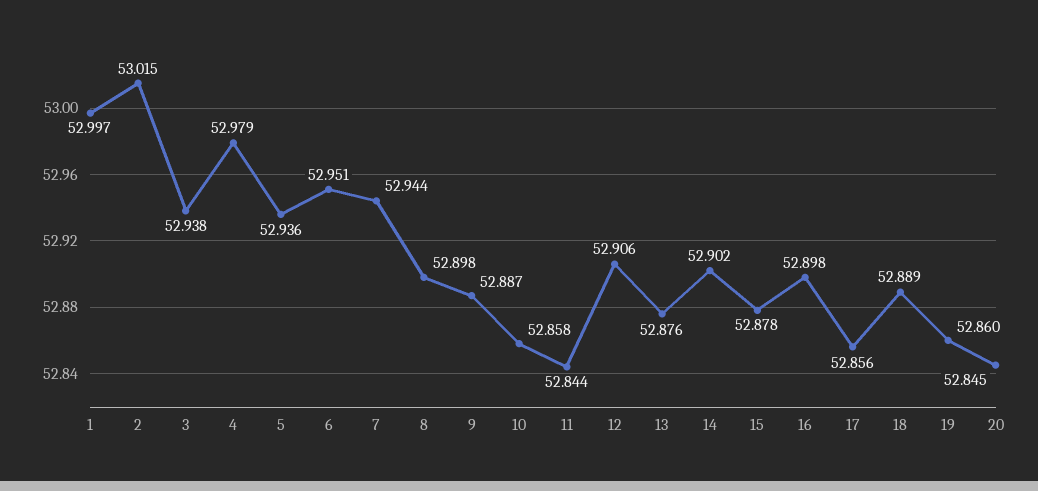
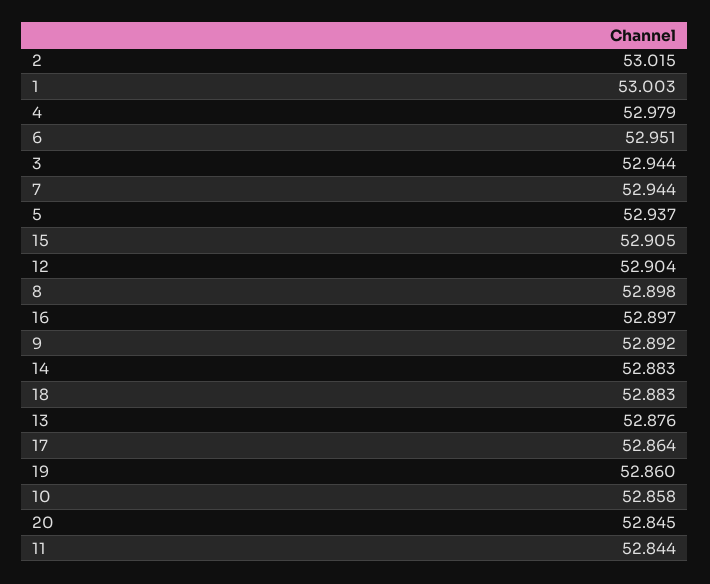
1: 52.997 -> 53.003
3: 52.938 -> 52.944
5: 52.936 -> 52.937
9: 52.887 -> 52.892
12: 52.906 -> 52.904
14: 52.902 -> 52.883
15: 52.878 -> 52.905
16: 52.898 -> 52.897
17: 52.856 -> 52.864
18: 52.889 -> 52.883

